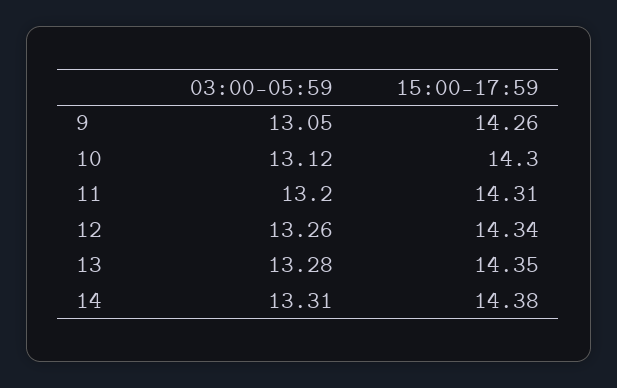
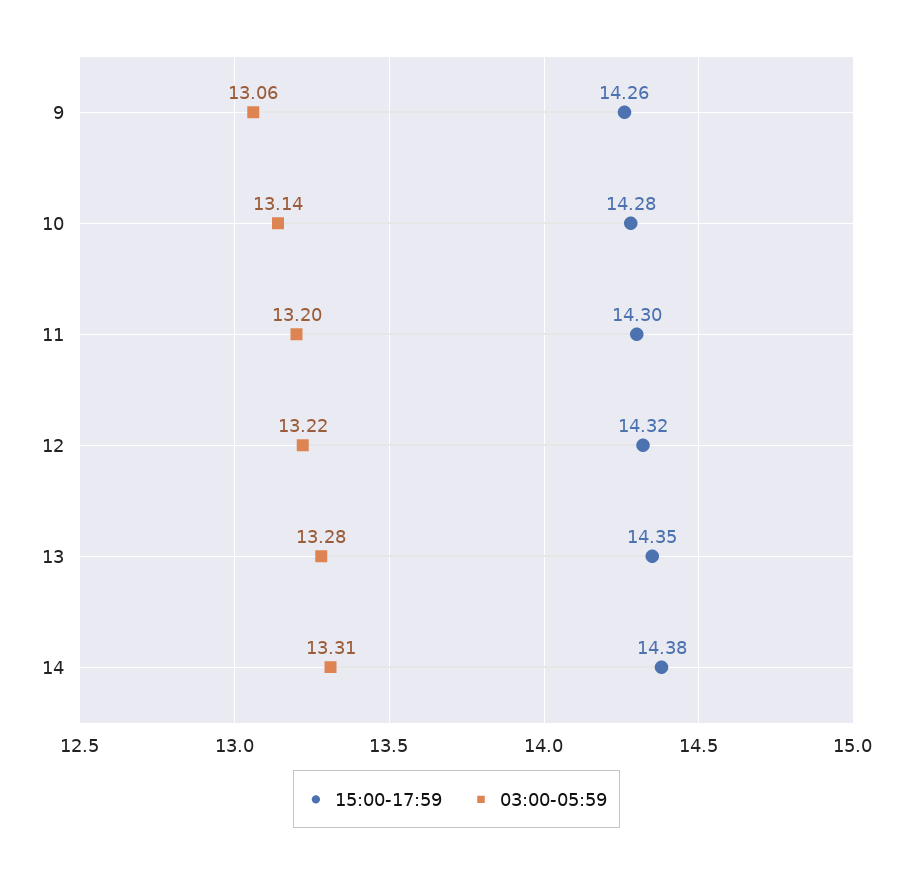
03:00-05:59, 9: 13.05 -> 13.06
03:00-05:59, 10: 13.12 -> 13.14
15:00-17:59, 10: 14.3 -> 14.28
15:00-17:59, 11: 14.31 -> 14.3
03:00-05:59, 12: 13.26 -> 13.22
15:00-17:59, 12: 14.34 -> 14.32

